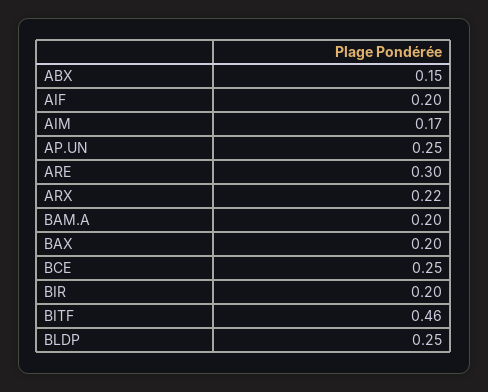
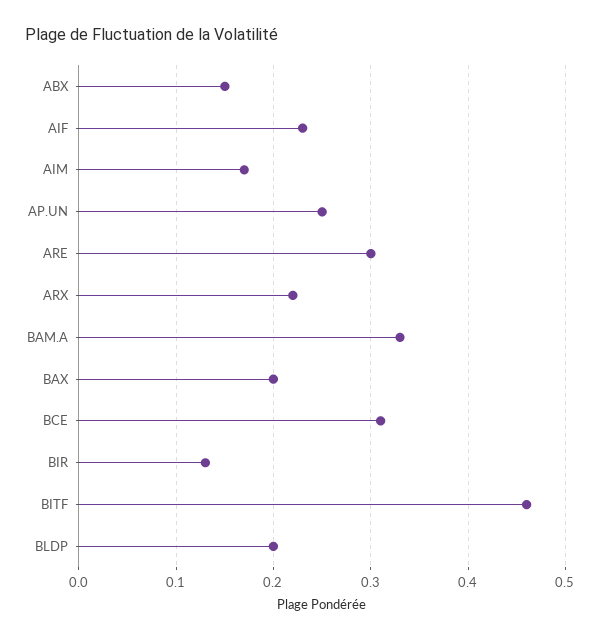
AIF: 0.2 -> 0.23
BAM.A: 0.2 -> 0.33
BCE: 0.25 -> 0.31
BIR: 0.2 -> 0.13
BLDP: 0.25 -> 0.2

